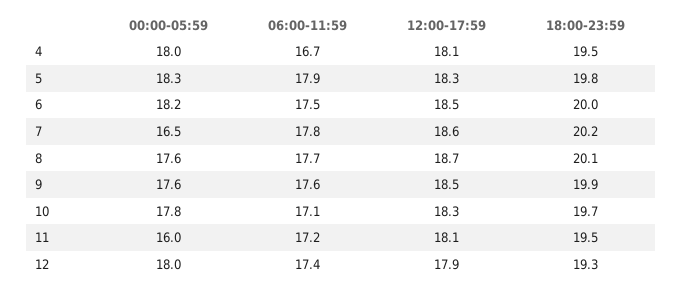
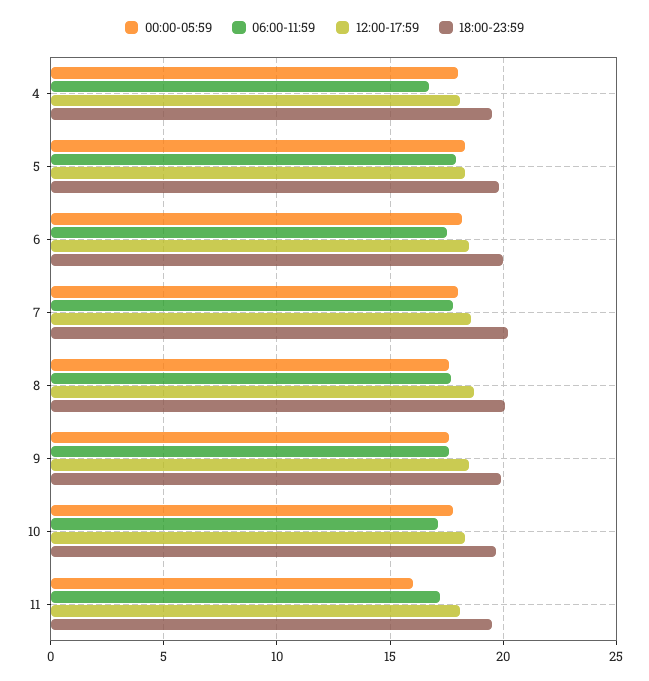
00:00-05:59, 7: 16.5 -> 18
00:00-05:59, 12: 18 -> none
06:00-11:59, 12: 17.4 -> none
12:00-17:59, 12: 17.9 -> none
18:00-23:59, 12: 19.3 -> none

